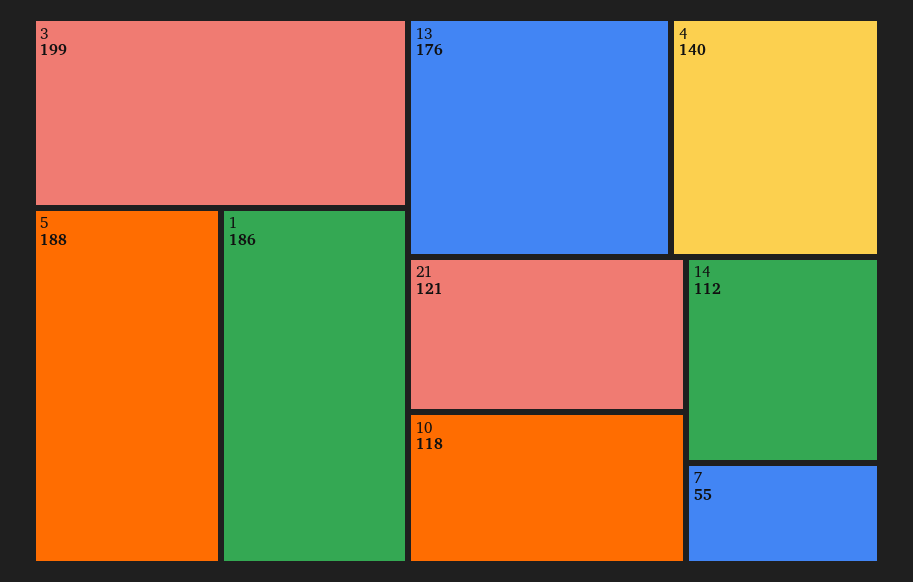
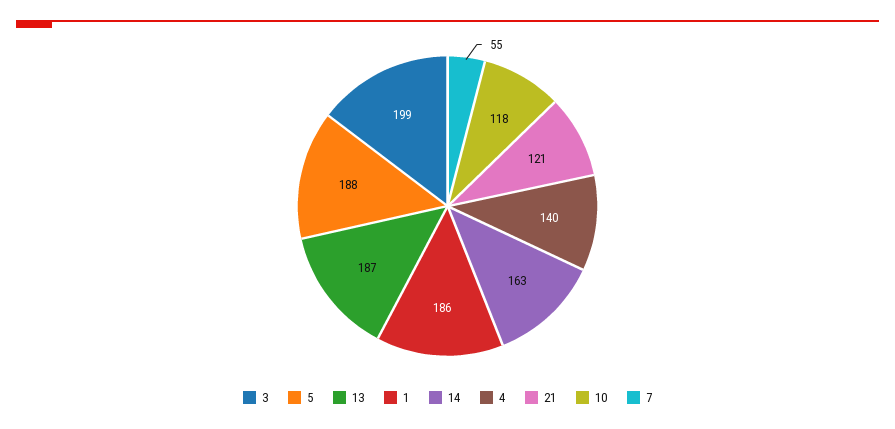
13: 176 -> 187
14: 112 -> 163

